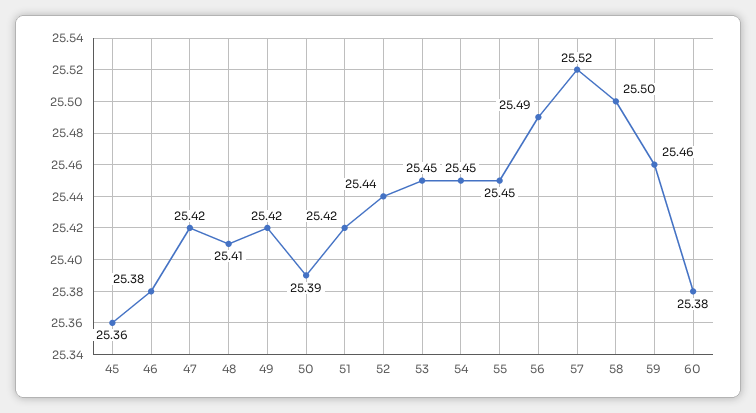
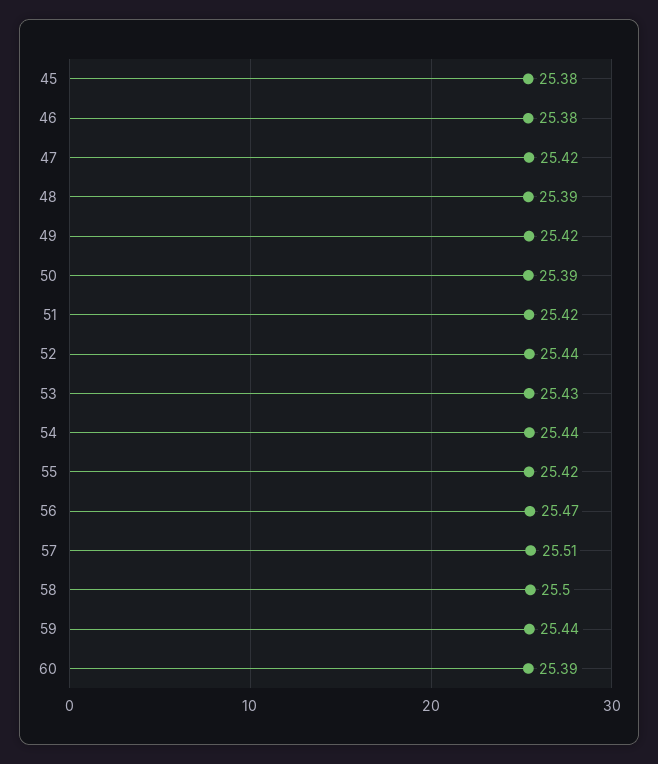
45: 25.36 -> 25.38
48: 25.41 -> 25.39
53: 25.45 -> 25.43
54: 25.45 -> 25.44
55: 25.45 -> 25.42
56: 25.49 -> 25.47
57: 25.52 -> 25.51
59: 25.46 -> 25.44
60: 25.38 -> 25.39

